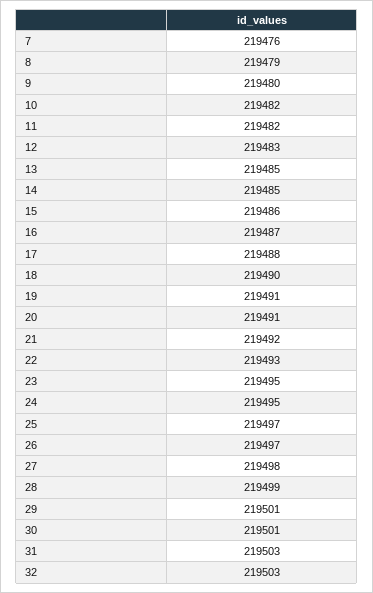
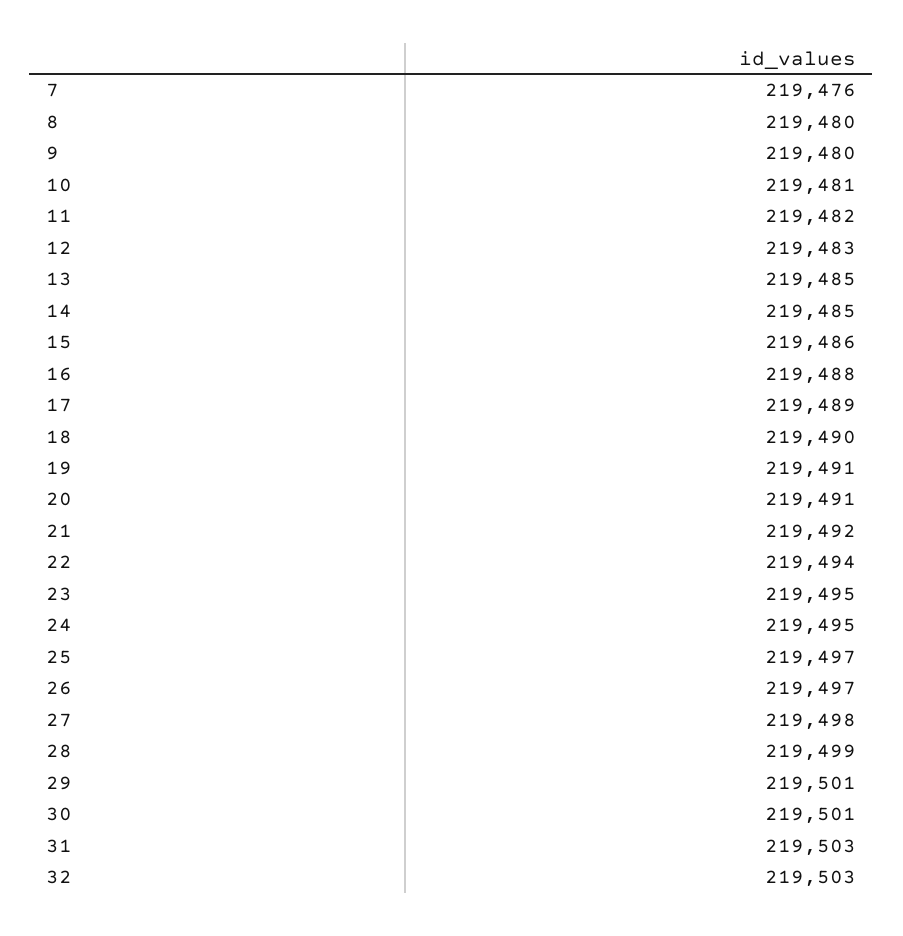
8: 219479 -> 219480
10: 219482 -> 219481
16: 219487 -> 219488
17: 219488 -> 219489
22: 219493 -> 219494

